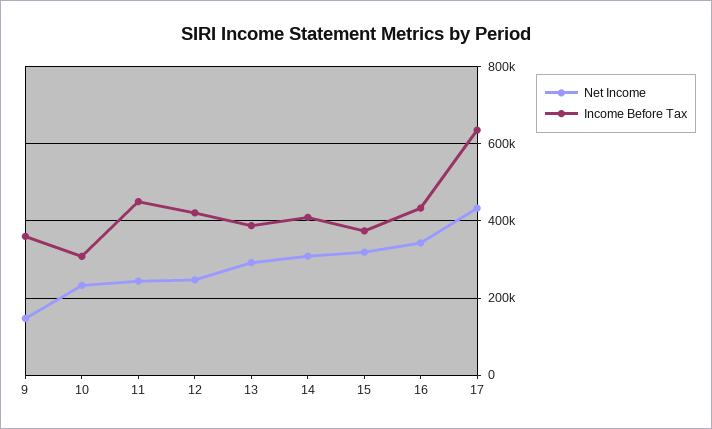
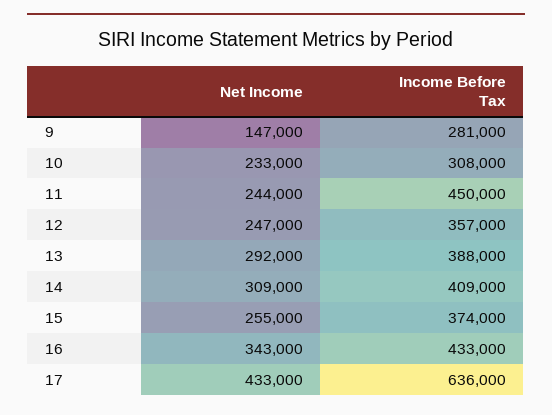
Income Before Tax, 9: 360000 -> 281000
Income Before Tax, 12: 420000 -> 357000
Net Income, 15: 320000 -> 255000

